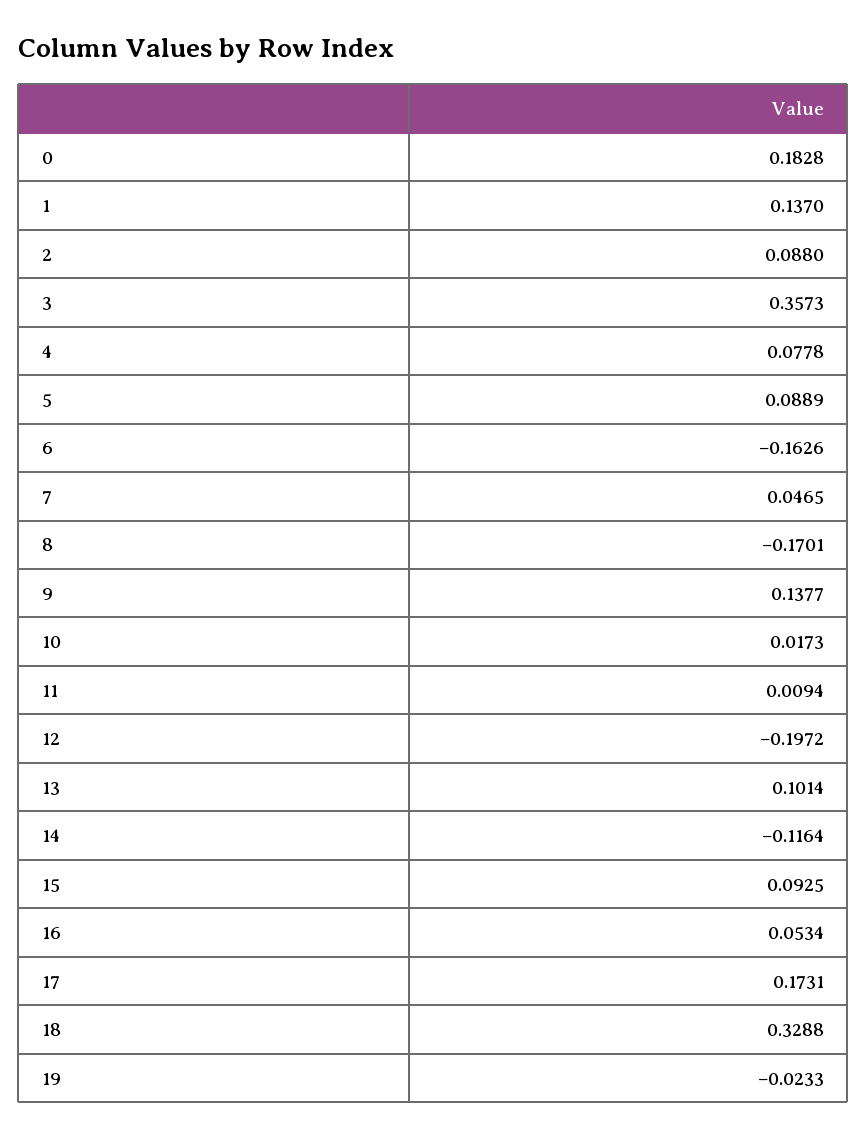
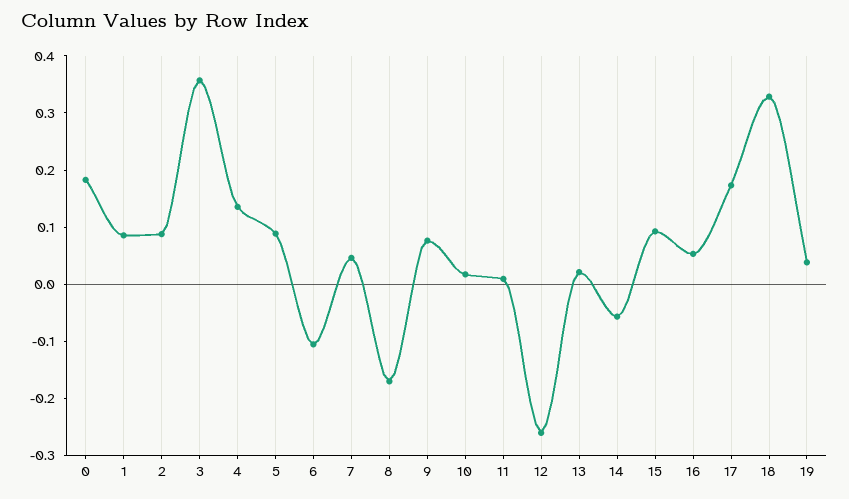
1: 0.137 -> 0.08
4: 0.0778 -> 0.14
6: -0.1626 -> -0.1
9: 0.1377 -> 0.08
12: -0.1972 -> -0.26
13: 0.1014 -> 0.02
14: -0.1164 -> -0.06
19: -0.0233 -> 0.04

